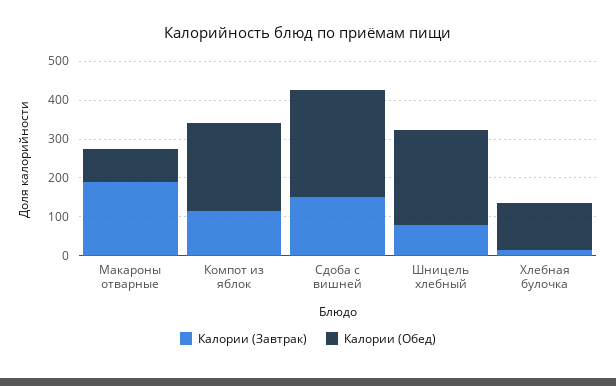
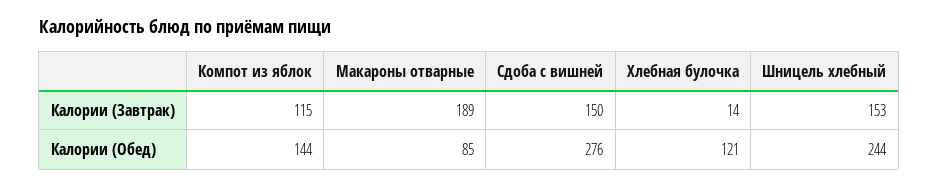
Калории (Обед), Компот из яблок: 225 -> 144
Калории (Завтрак), Шницель хлебный: 75 -> 153

